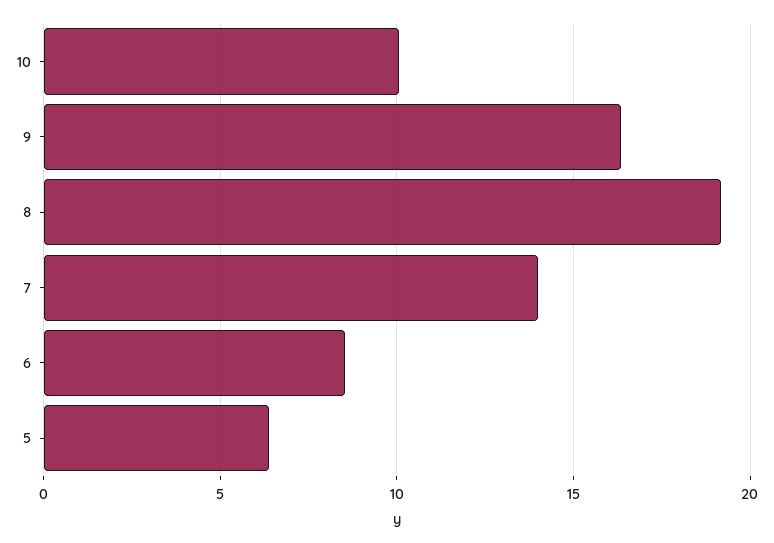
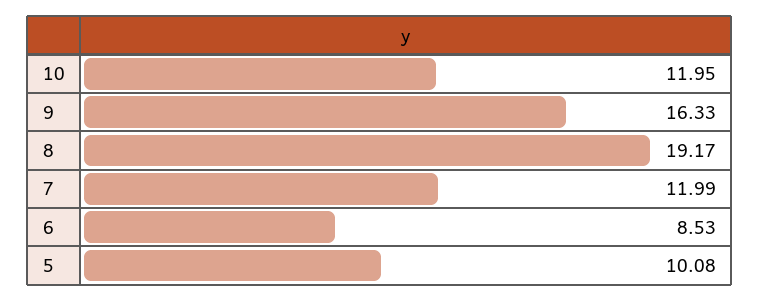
10: 10 -> 11.95
7: 14 -> 11.99
5: 6.5 -> 10.08

